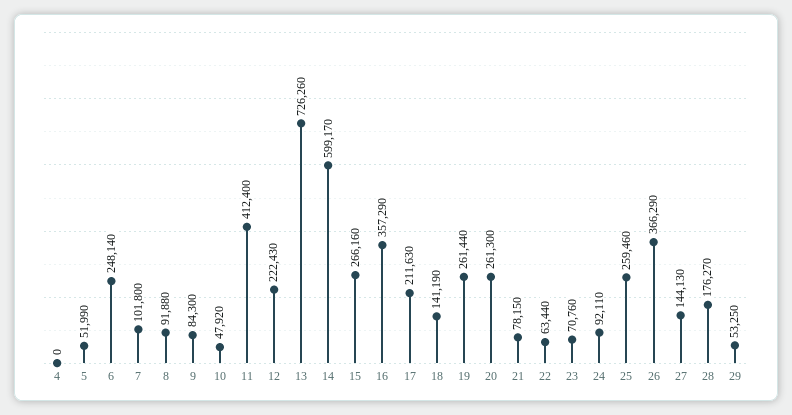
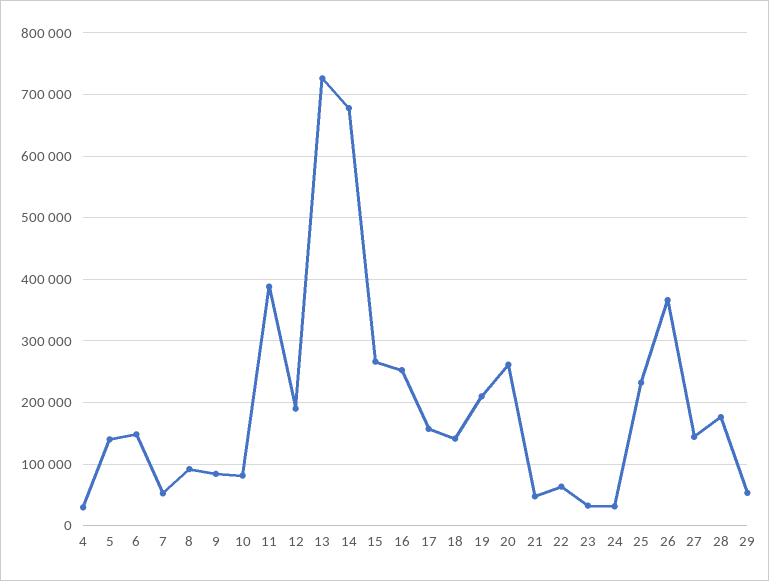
4: 0 -> 30000
5: 51990 -> 140000
6: 248140 -> 150000
7: 101800 -> 50000
10: 47920 -> 80000
11: 412400 -> 390000
12: 222430 -> 190000
14: 599170 -> 680000
16: 357290 -> 250000
17: 211630 -> 160000
19: 261440 -> 210000
21: 78150 -> 50000
23: 70760 -> 30000
24: 92110 -> 30000
25: 259460 -> 230000

